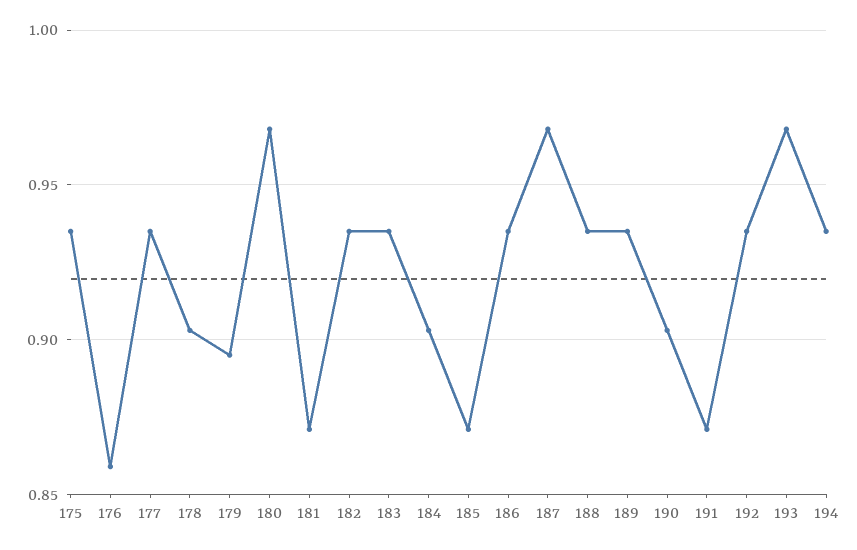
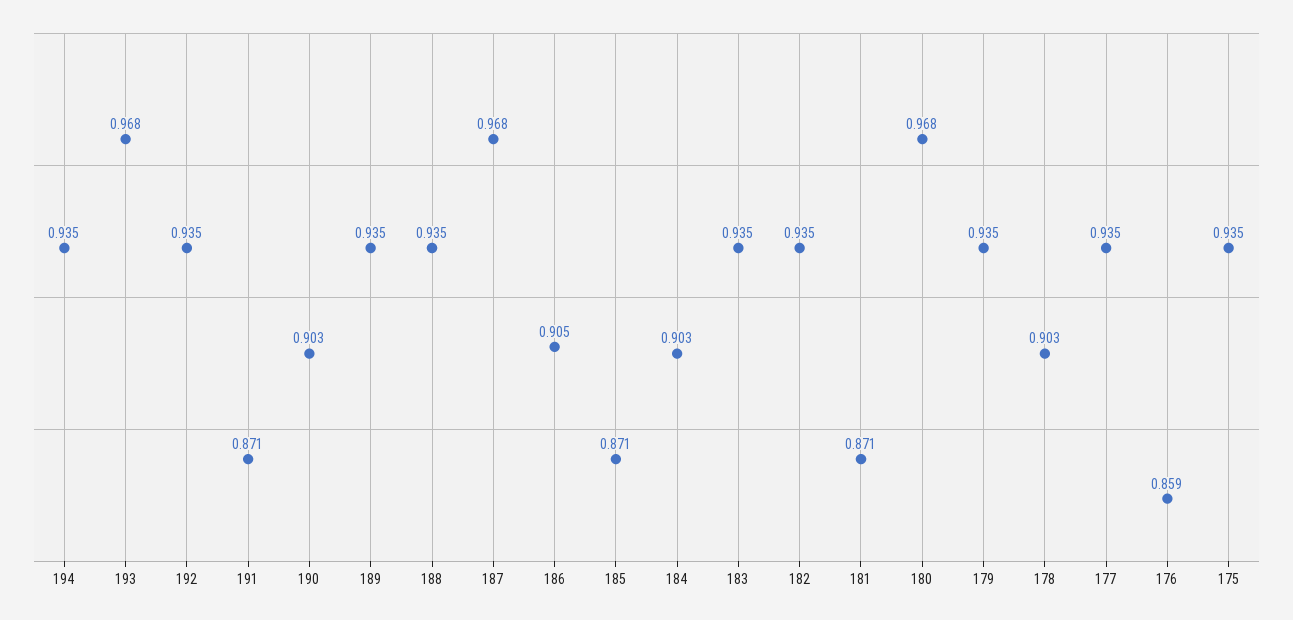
179: 0.895 -> 0.935
186: 0.935 -> 0.905

